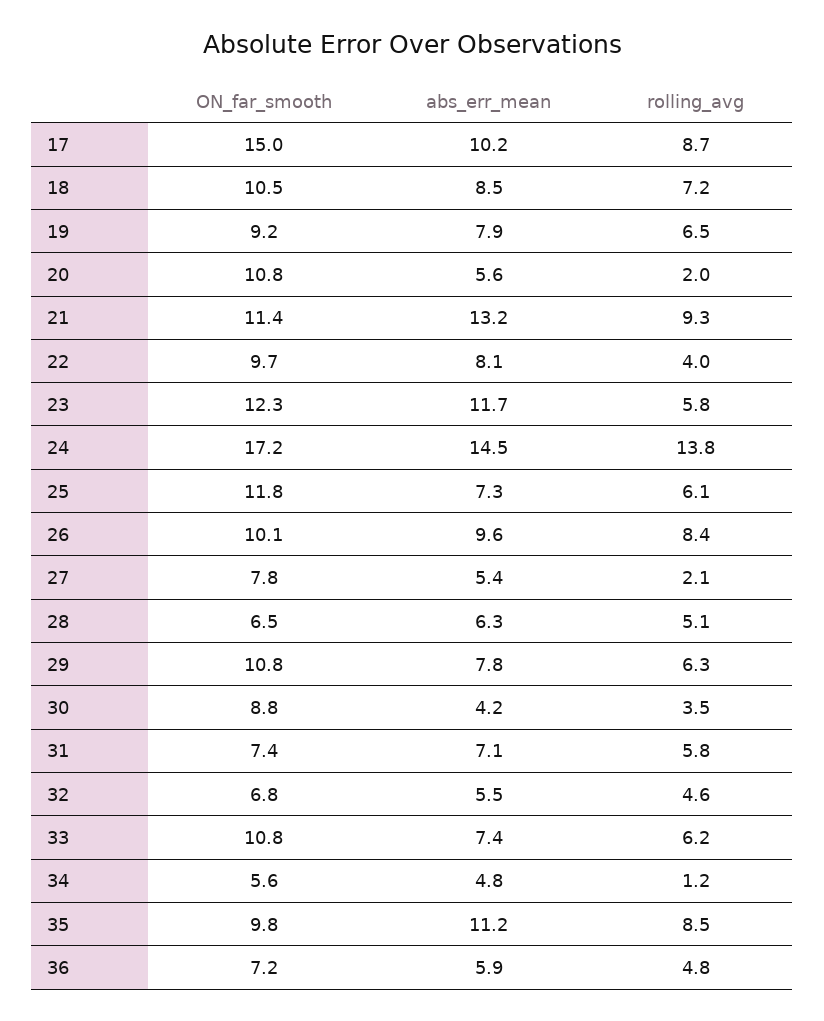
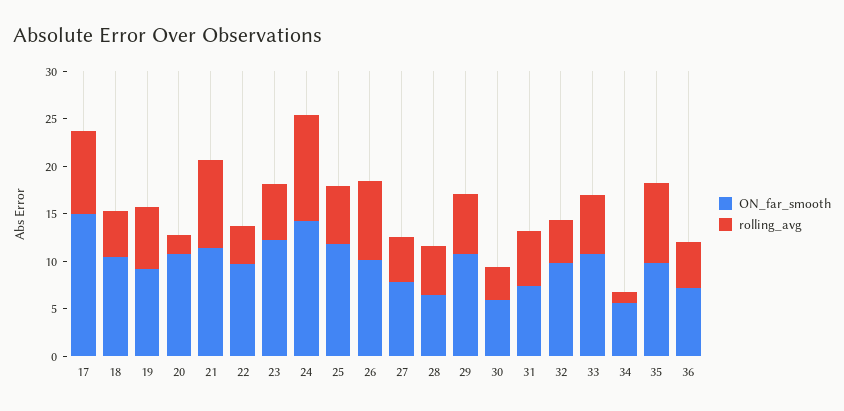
abs_err_mean, 17: 10.2 -> none
abs_err_mean, 18: 8.5 -> none
rolling_avg, 18: 7.2 -> 5
abs_err_mean, 19: 7.9 -> none
abs_err_mean, 20: 5.6 -> none
abs_err_mean, 21: 13.2 -> none
abs_err_mean, 22: 8.1 -> none
abs_err_mean, 23: 11.7 -> none
ON_far_smooth, 24: 17.2 -> 14
abs_err_mean, 24: 14.5 -> none
rolling_avg, 24: 13.8 -> 11
abs_err_mean, 25: 7.3 -> none
abs_err_mean, 26: 9.6 -> none
abs_err_mean, 27: 5.4 -> none
rolling_avg, 27: 2.1 -> 5
abs_err_mean, 28: 6.3 -> none
abs_err_mean, 29: 7.8 -> none
ON_far_smooth, 30: 8.8 -> 6
abs_err_mean, 30: 4.2 -> none
abs_err_mean, 31: 7.1 -> none
ON_far_smooth, 32: 6.8 -> 10
abs_err_mean, 32: 5.5 -> none
abs_err_mean, 33: 7.4 -> none
abs_err_mean, 34: 4.8 -> none
abs_err_mean, 35: 11.2 -> none
abs_err_mean, 36: 5.9 -> none

